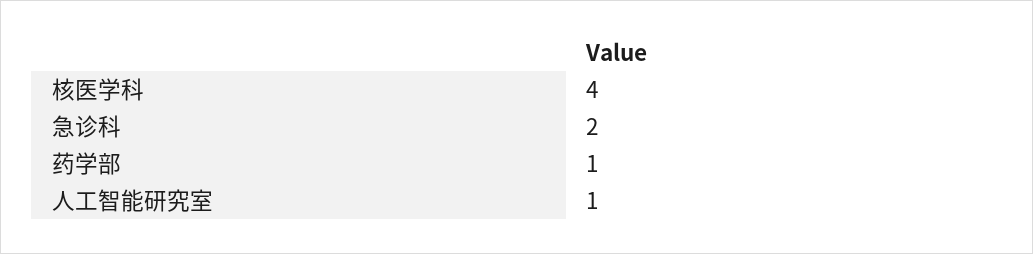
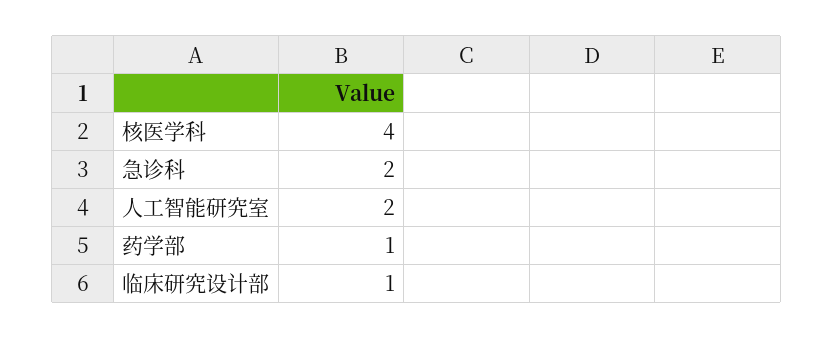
人工智能研究室: 1 -> 2
临床研究设计部: none -> 1

